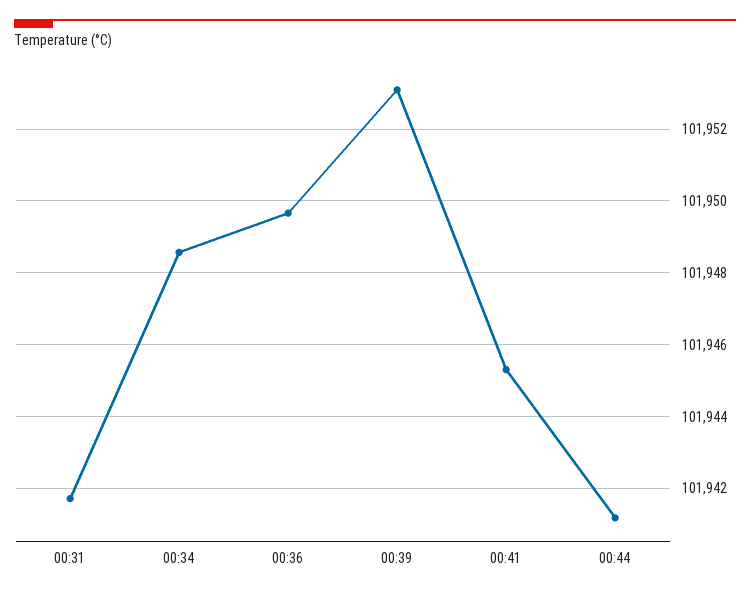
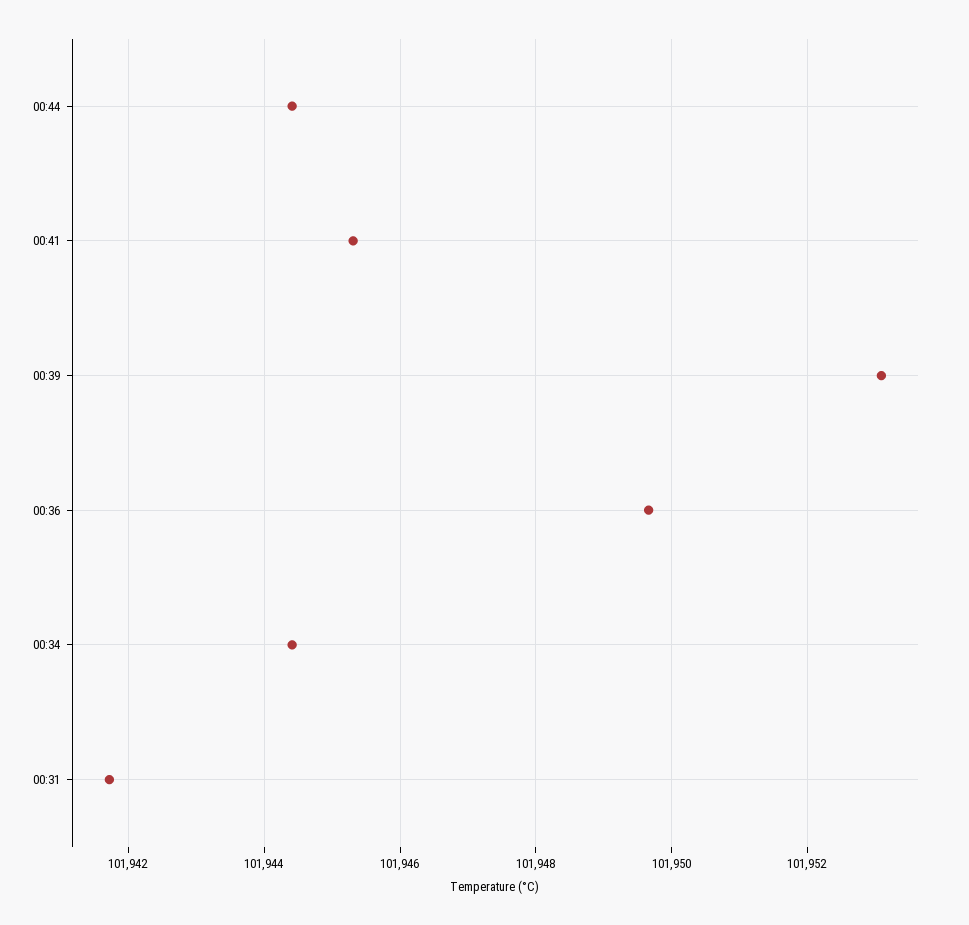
00:34: 101948.6 -> 101944.4
00:44: 101941.2 -> 101944.4

